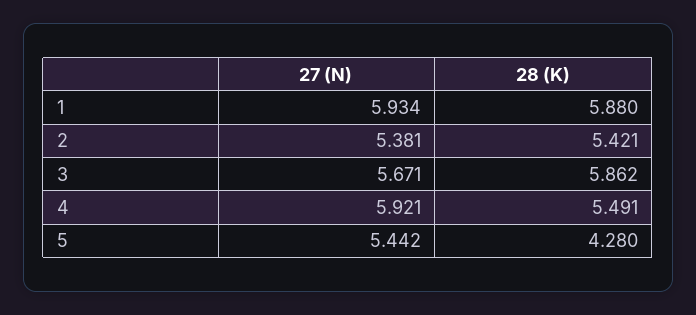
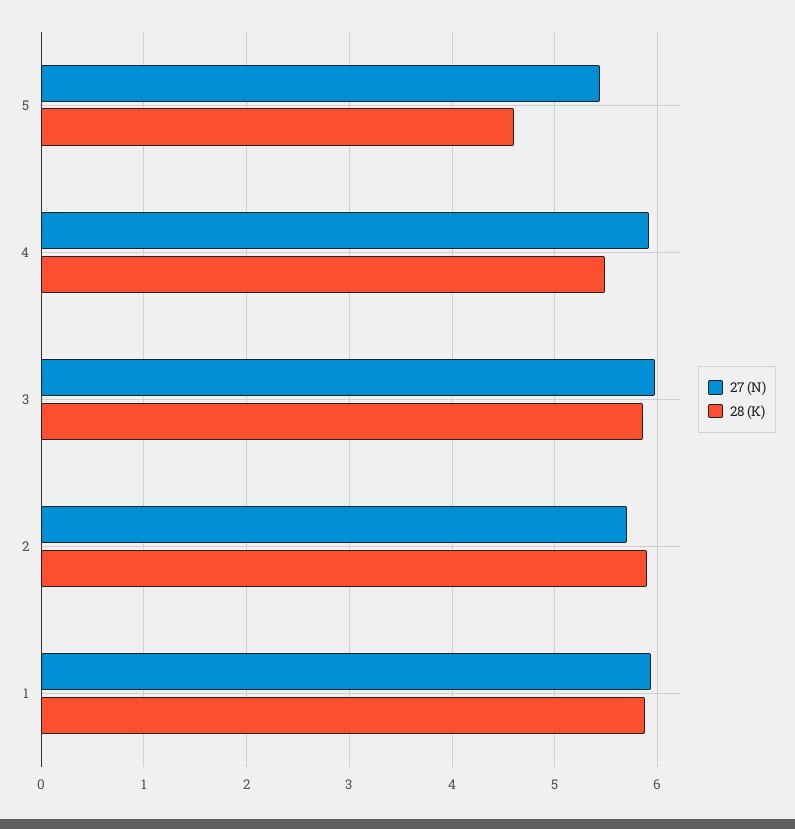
27 (N), 2: 5.381 -> 5.7
28 (K), 2: 5.421 -> 5.9
27 (N), 3: 5.671 -> 6
28 (K), 5: 4.28 -> 4.6

